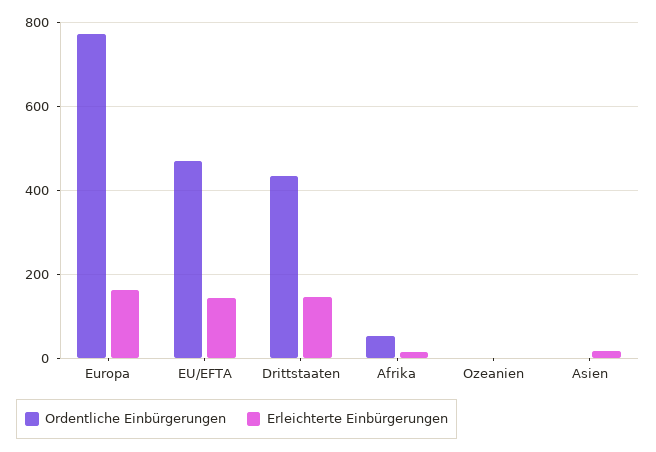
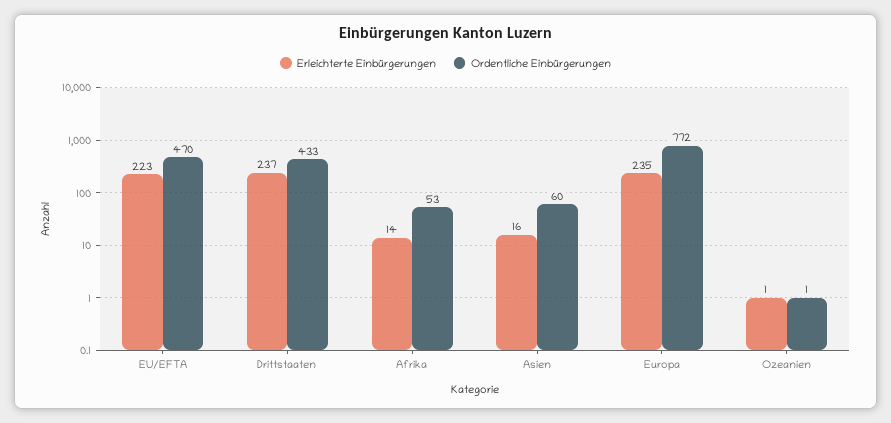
Erleichterte Einbürgerungen, Europa: 160 -> 235
Erleichterte Einbürgerungen, EU/EFTA: 140 -> 223
Erleichterte Einbürgerungen, Drittstaaten: 140 -> 237
Ordentliche Einbürgerungen, Asien: 0 -> 60

